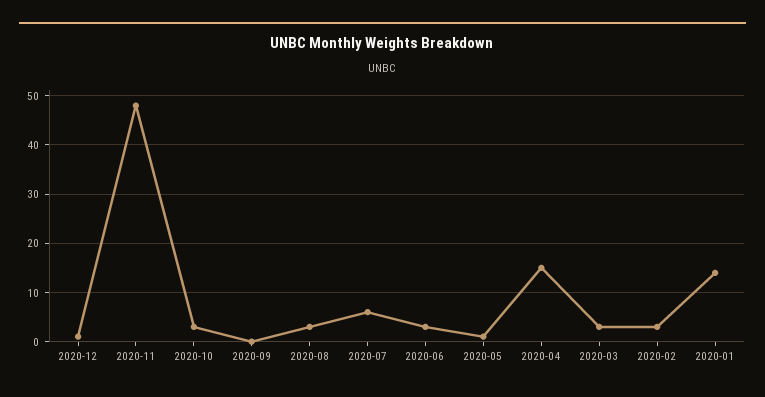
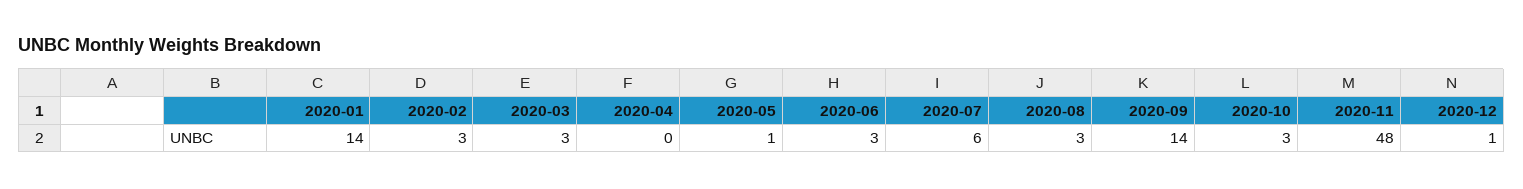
2020-09: 0 -> 14
2020-04: 15 -> 0

